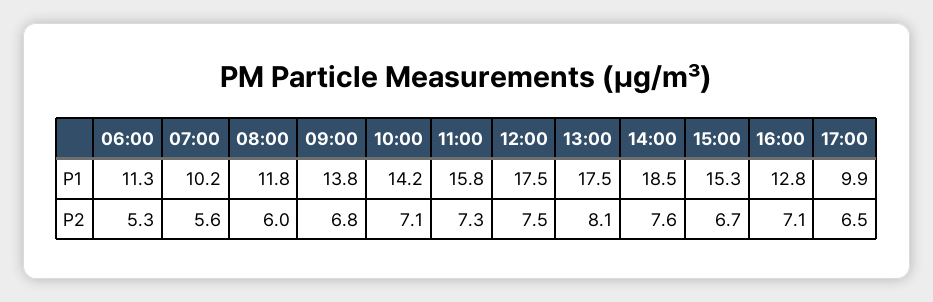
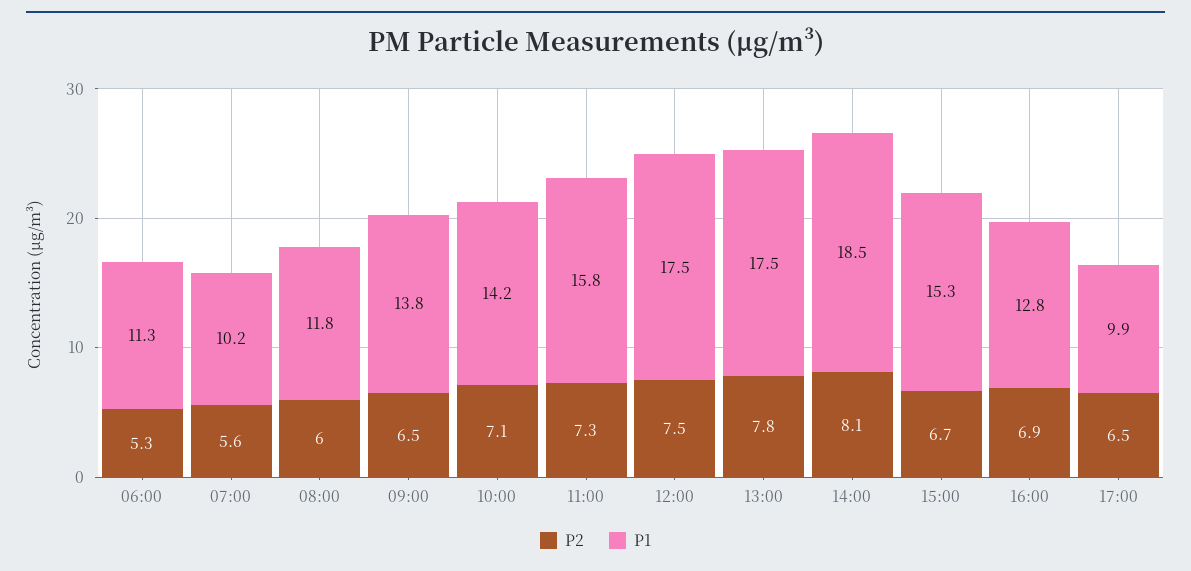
P2, 09:00: 6.8 -> 6.5
P2, 13:00: 8.1 -> 7.8
P2, 14:00: 7.6 -> 8.1
P2, 16:00: 7.1 -> 6.9

